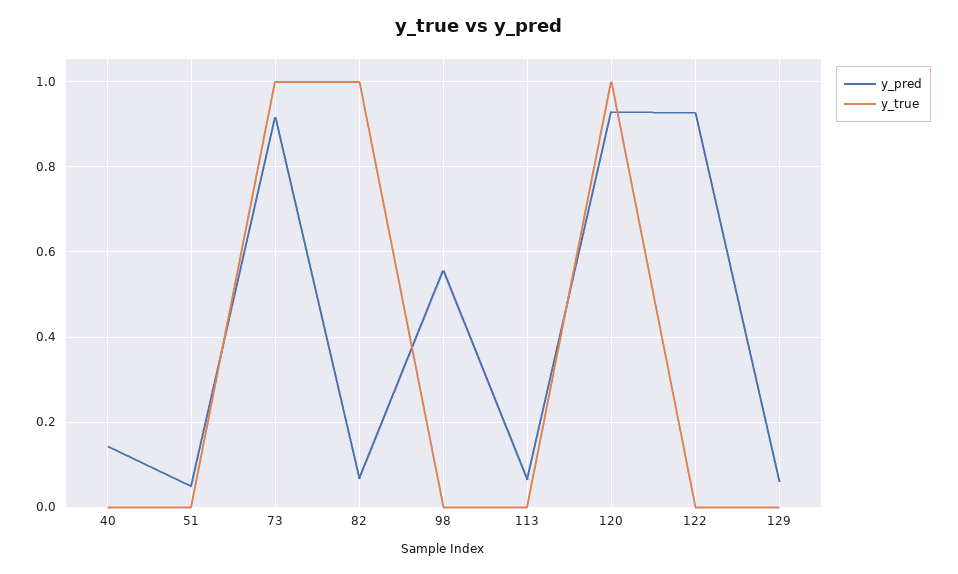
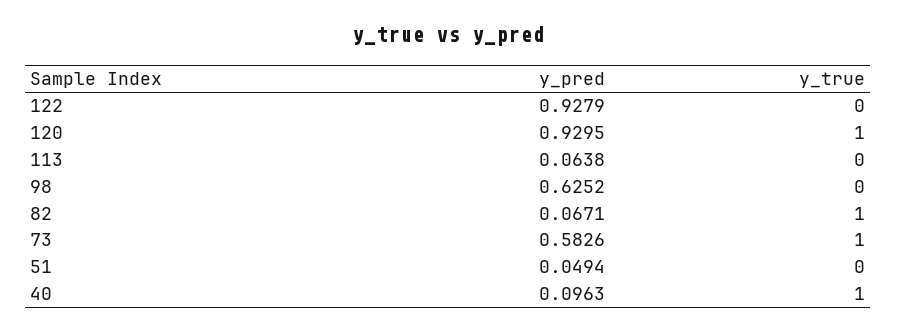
y_pred, 40: 0.14 -> 0.0963
y_true, 40: 0 -> 1
y_pred, 73: 0.92 -> 0.5826
y_pred, 98: 0.56 -> 0.6252
y_pred, 129: 0.06 -> none
y_true, 129: 0 -> none

